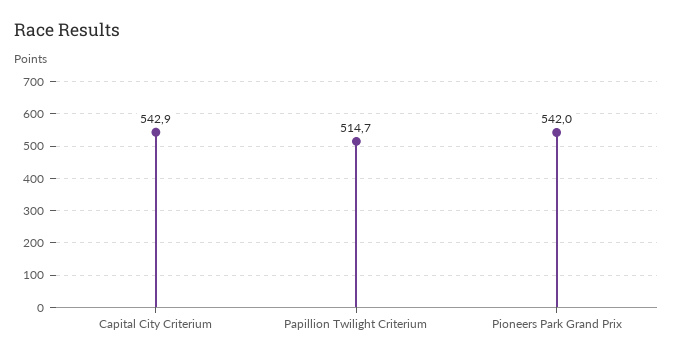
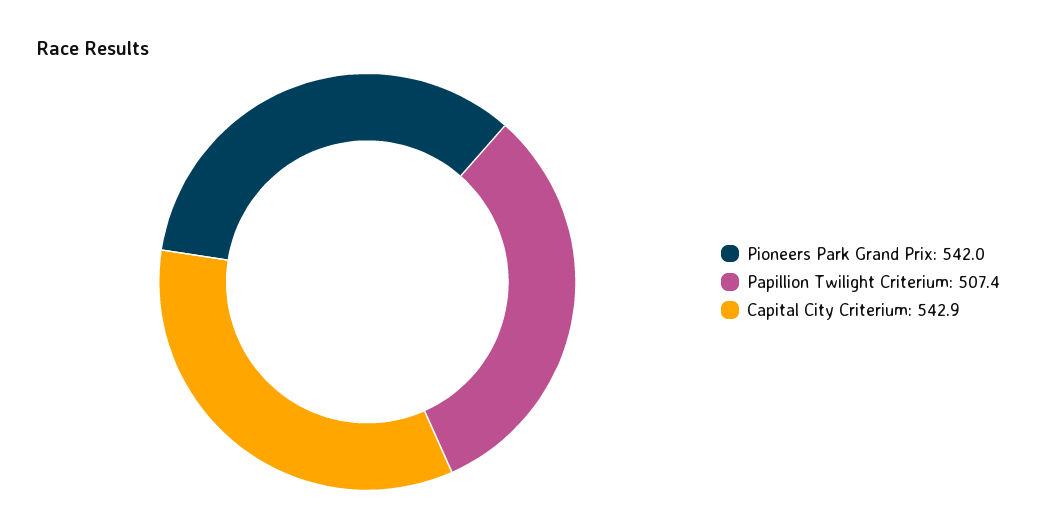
Papillion Twilight Criterium: 514.7 -> 507.4

